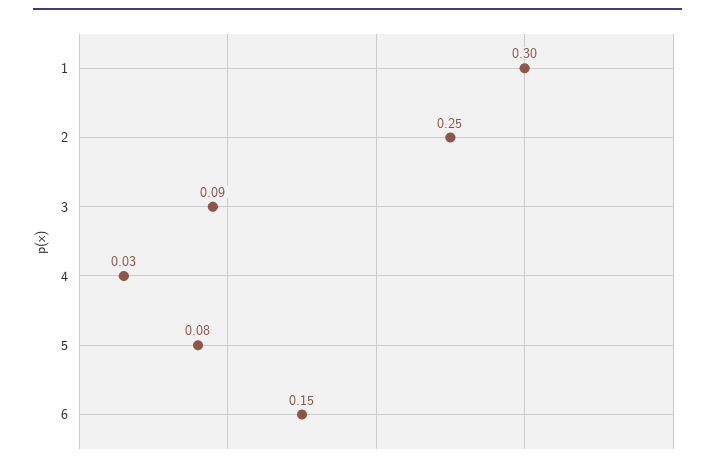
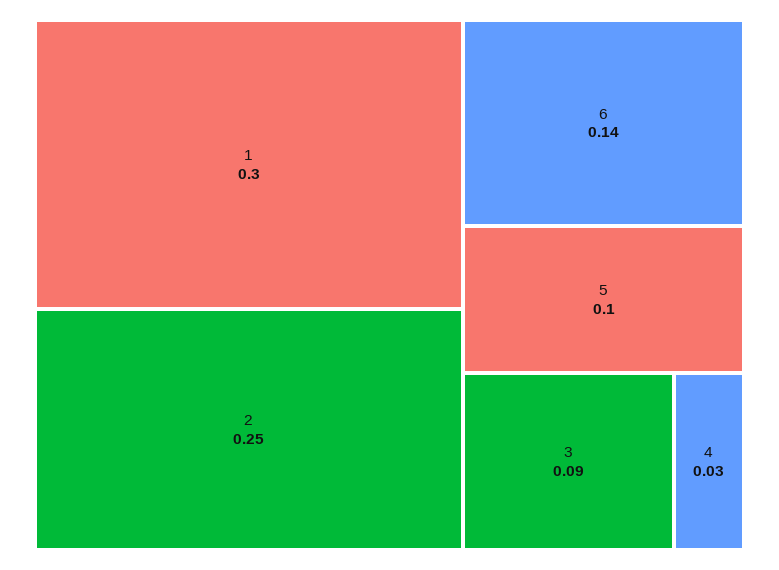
5: 0.08 -> 0.1
6: 0.15 -> 0.14

